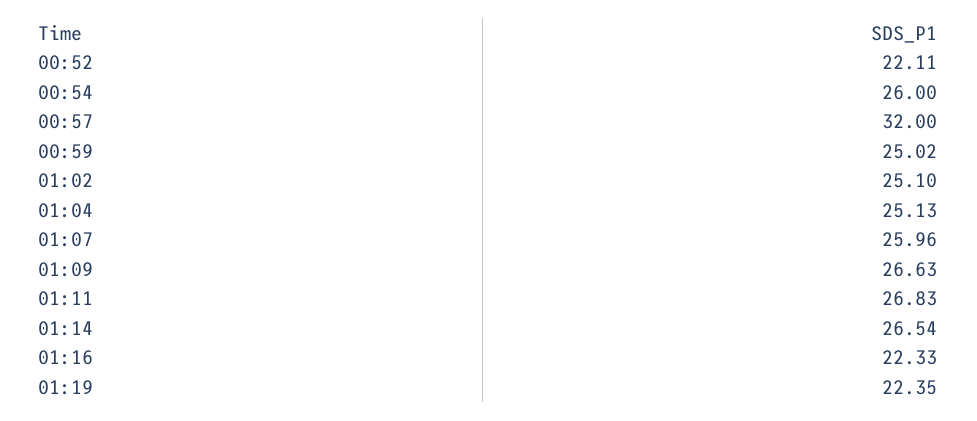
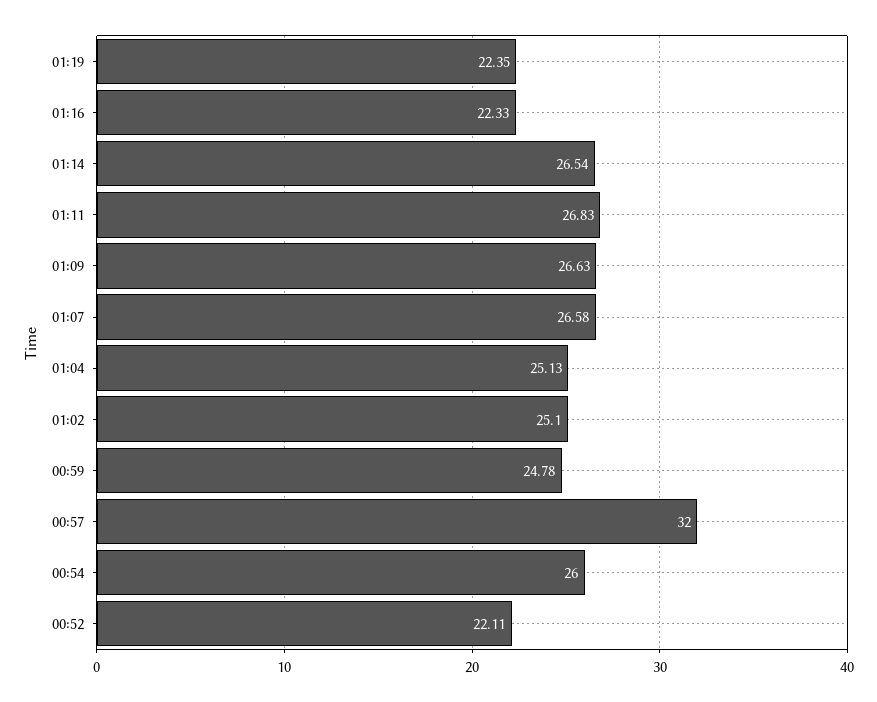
00:59: 25.02 -> 24.78
01:07: 25.96 -> 26.58

